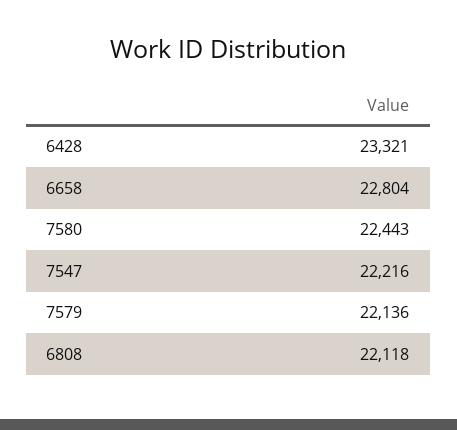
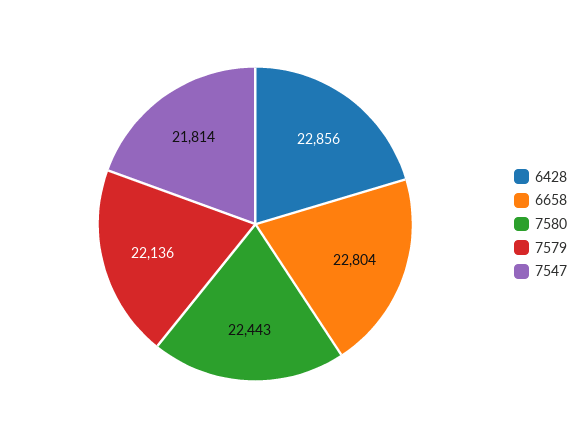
6428: 23321 -> 22856
7547: 22216 -> 21814
6808: 22118 -> none

